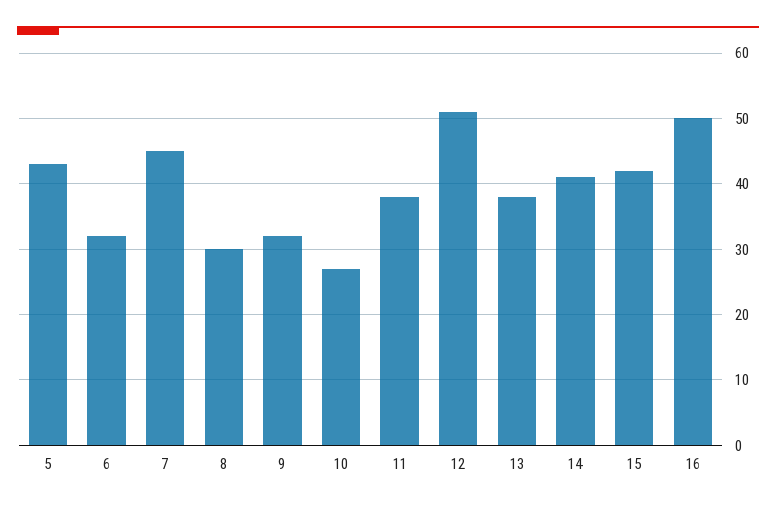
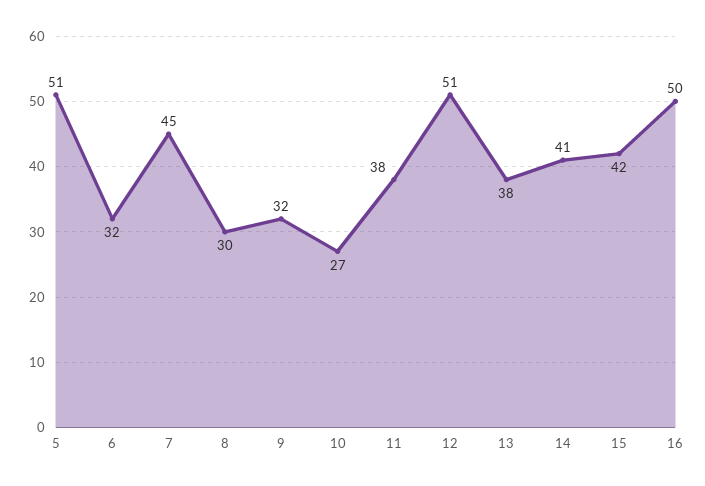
5: 43 -> 51

